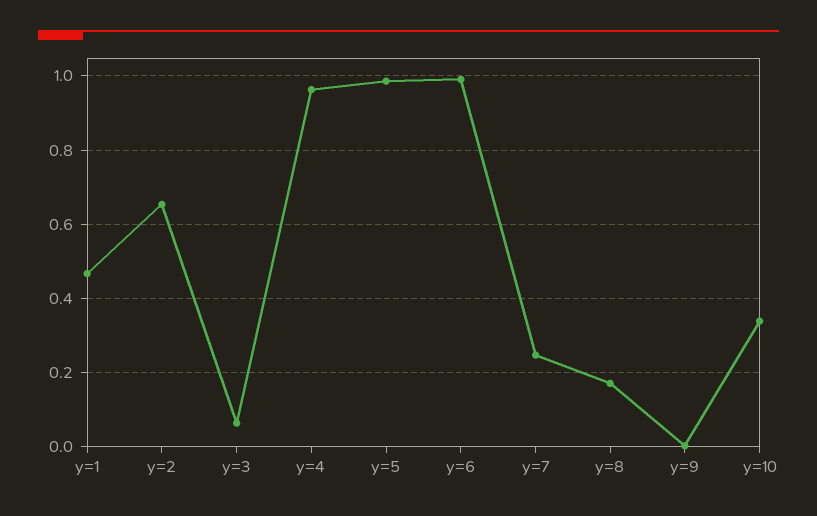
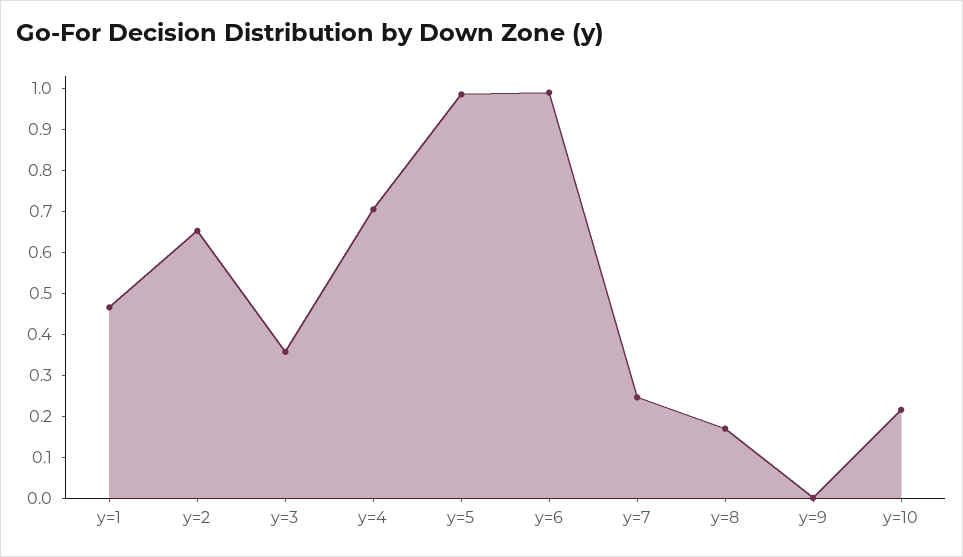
y=3: 0.06 -> 0.36
y=4: 0.96 -> 0.7
y=10: 0.34 -> 0.22

